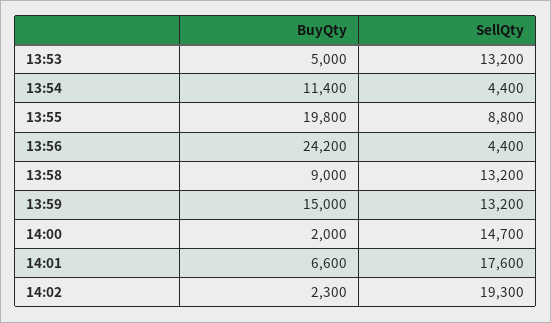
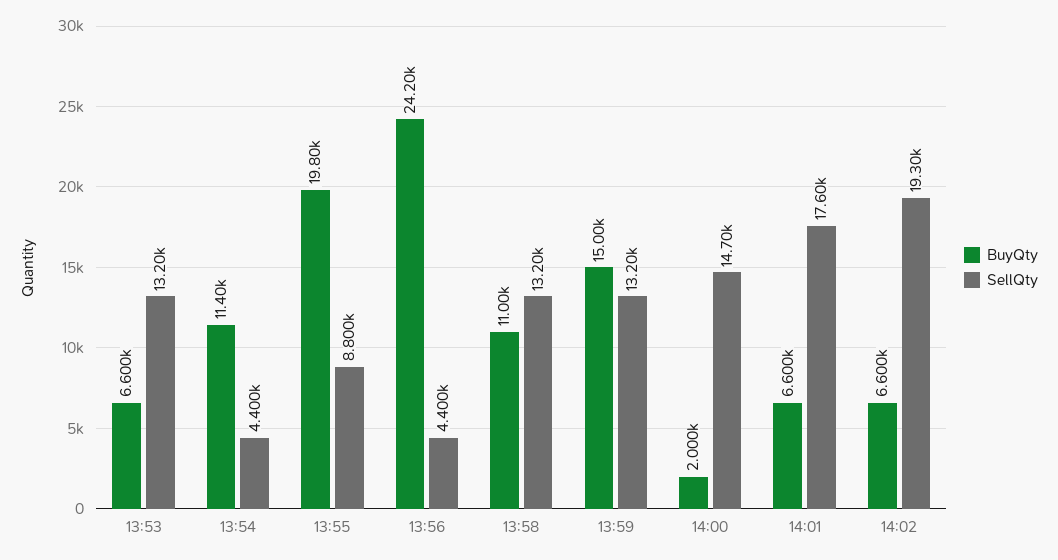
BuyQty, 13:53: 5000 -> 6600
BuyQty, 13:58: 9000 -> 11000
BuyQty, 14:02: 2300 -> 6600

